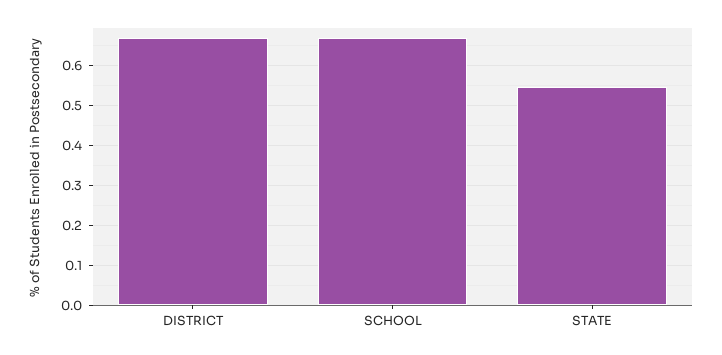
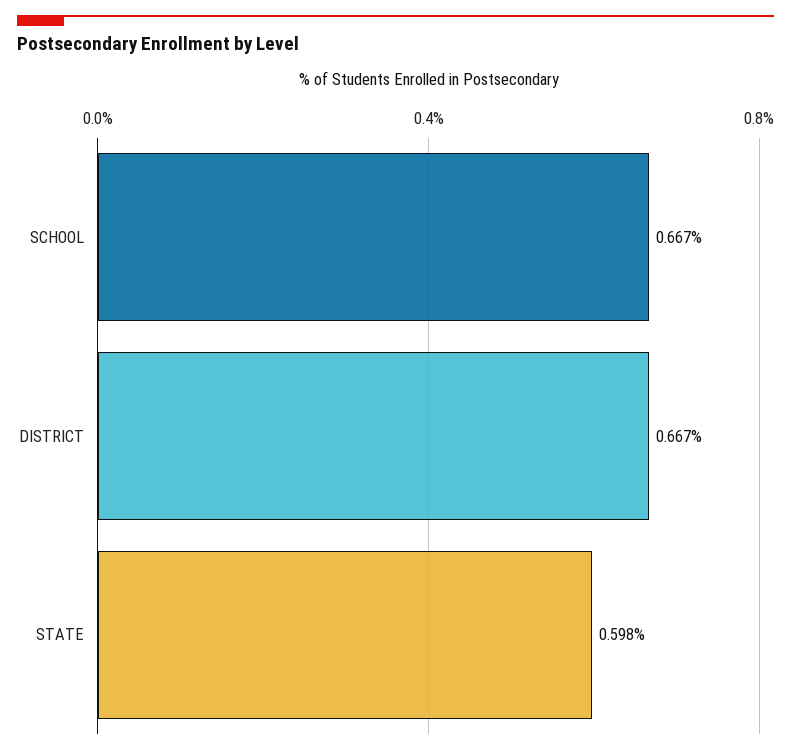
STATE: 0.54 -> 0.598

